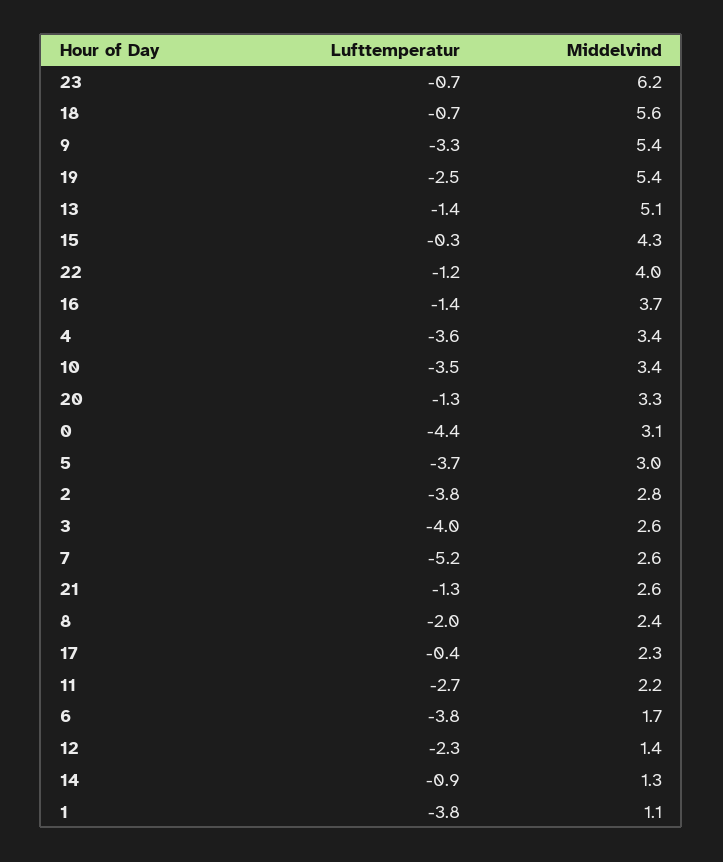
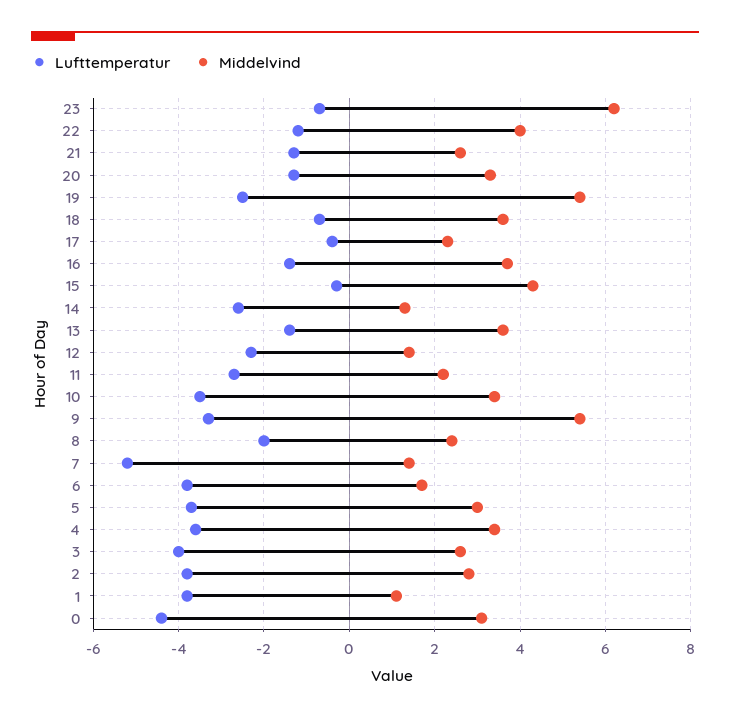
Middelvind, 18: 5.6 -> 3.5
Middelvind, 13: 5.1 -> 3.5
Middelvind, 7: 2.6 -> 1.5
Lufttemperatur, 14: -0.9 -> -2.5

